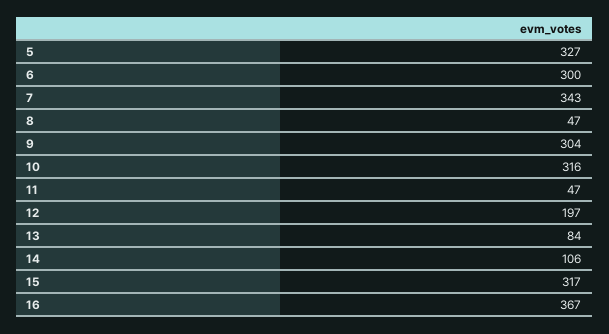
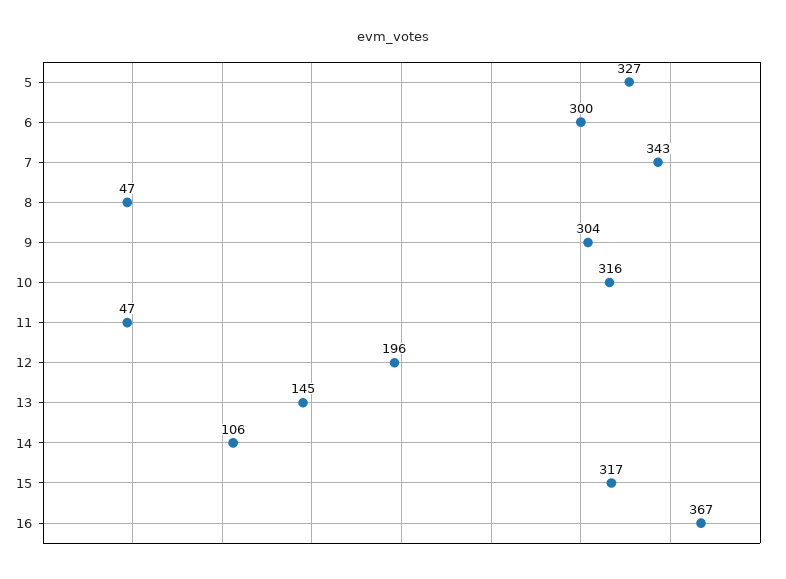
12: 197 -> 196
13: 84 -> 145

